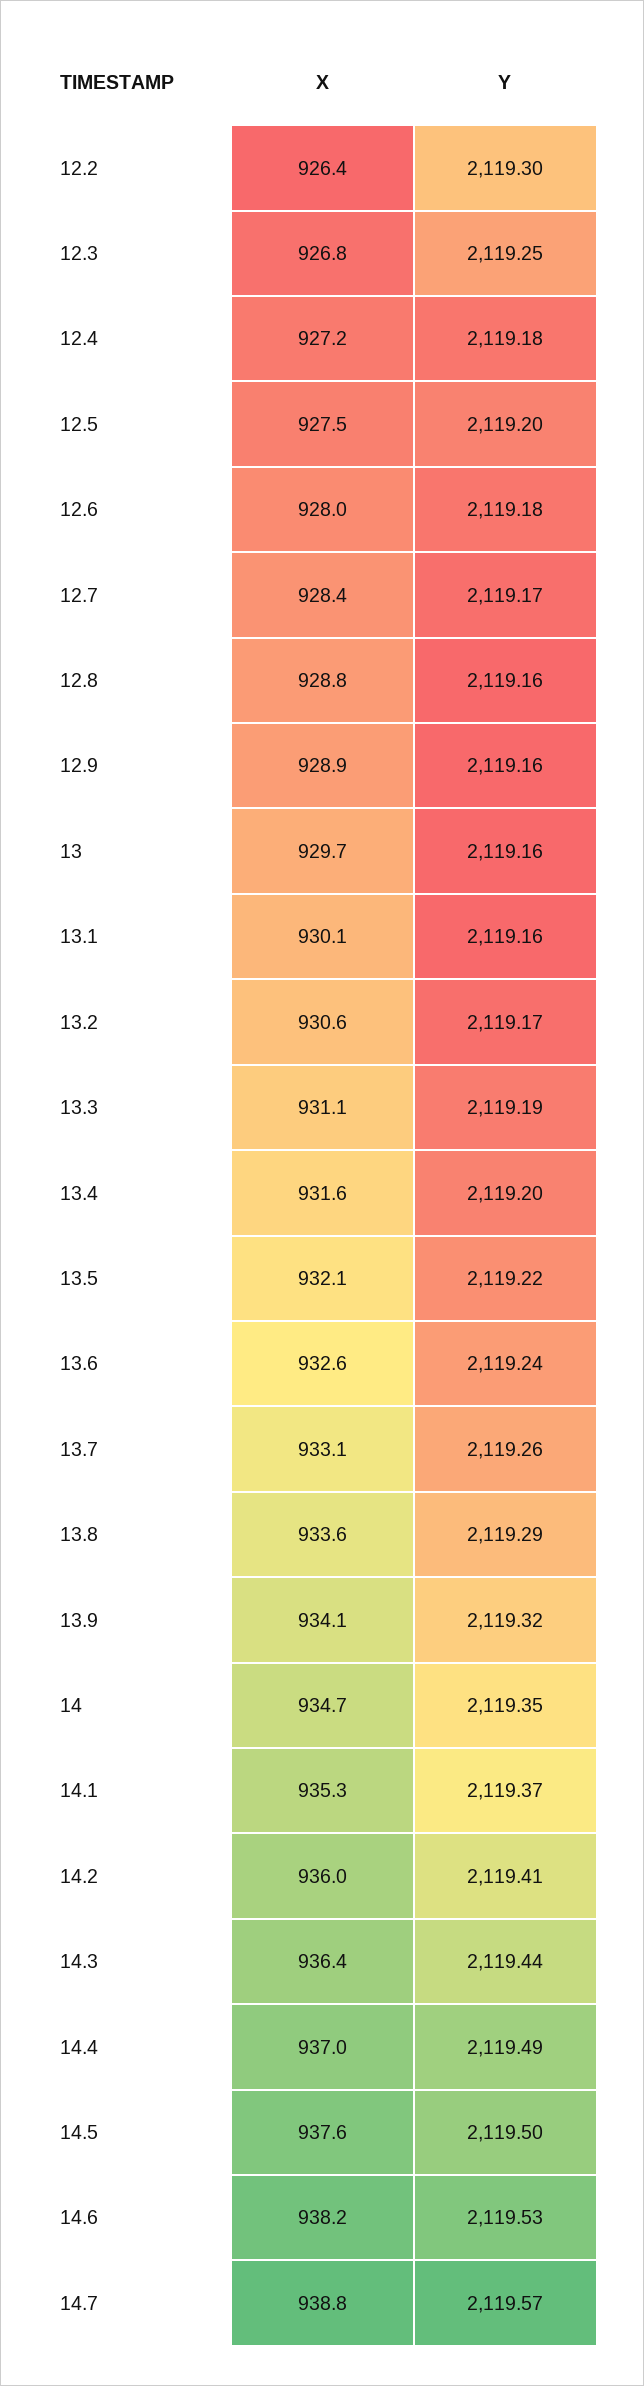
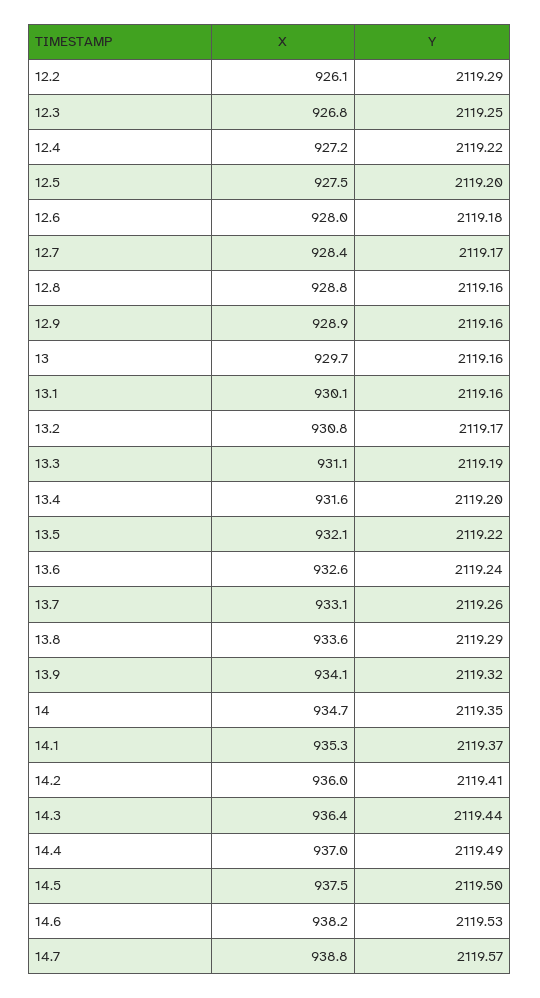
X, 12.2: 926.4 -> 926.1
Y, 12.2: 2119.3 -> 2119.29
Y, 12.4: 2119.18 -> 2119.22
X, 13.2: 930.6 -> 930.8
X, 14.5: 937.6 -> 937.5

